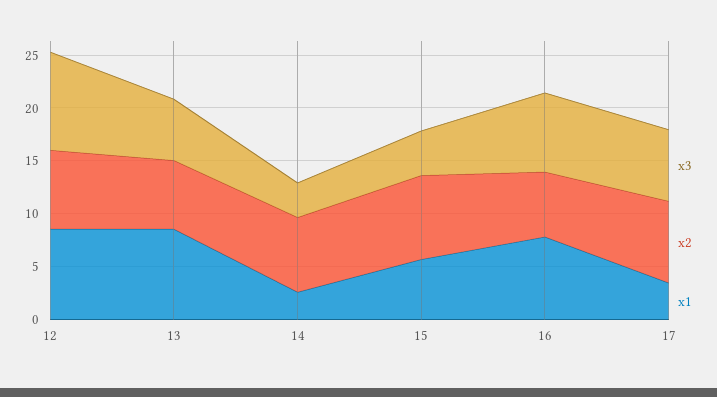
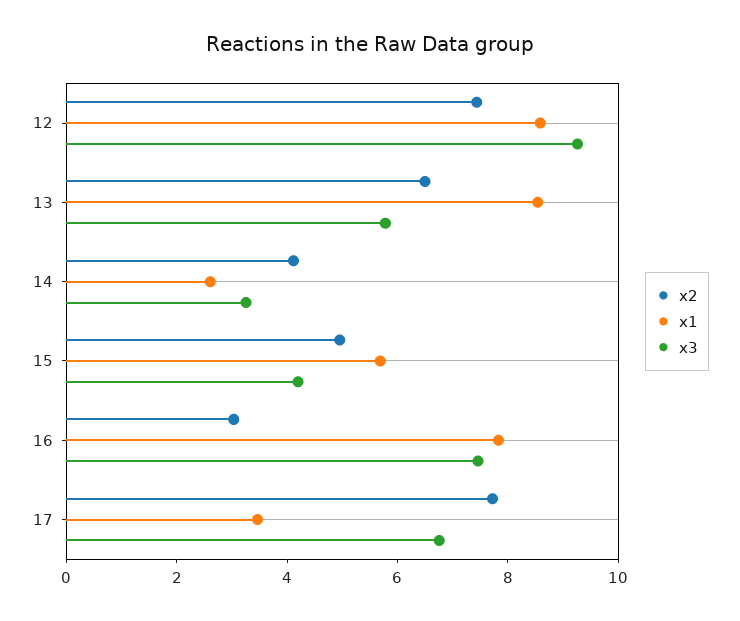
x2, 14: 7 -> 4
x2, 15: 8 -> 5
x2, 16: 6 -> 3

